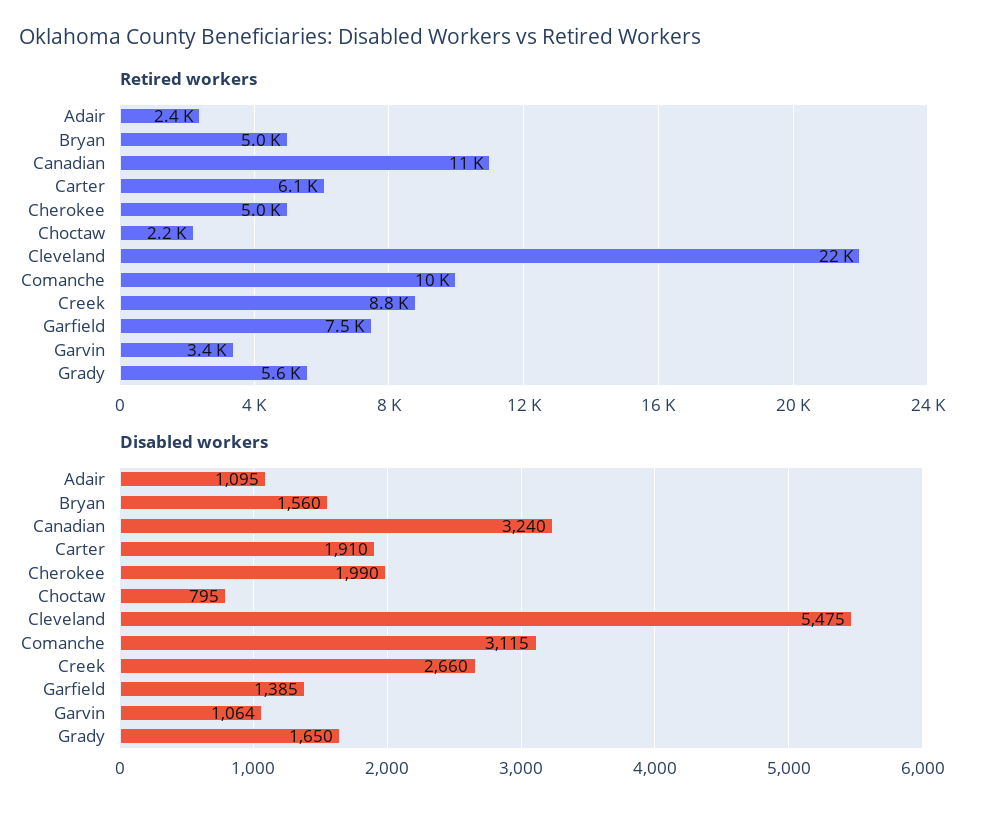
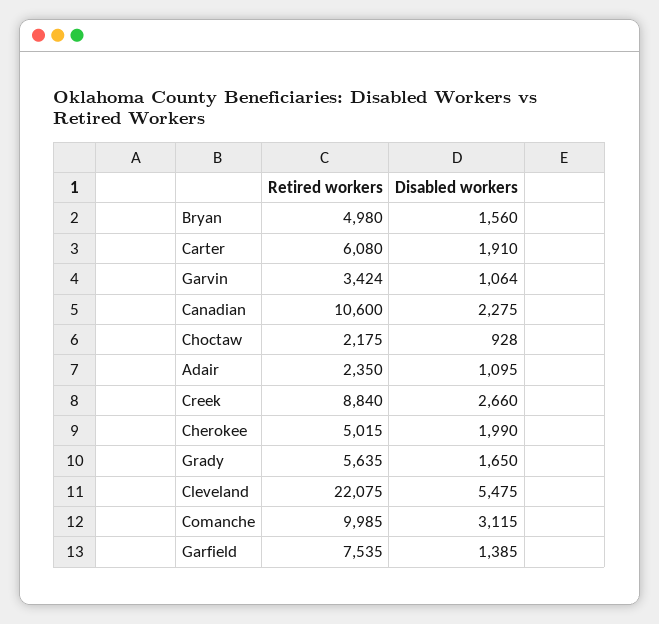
Disabled workers, Canadian: 3240 -> 2275
Disabled workers, Choctaw: 795 -> 928

